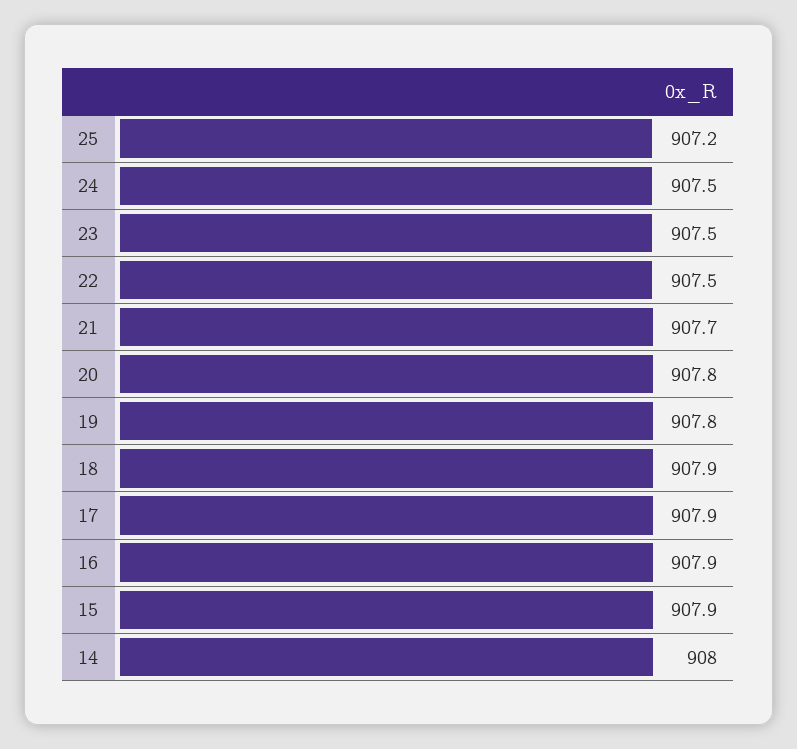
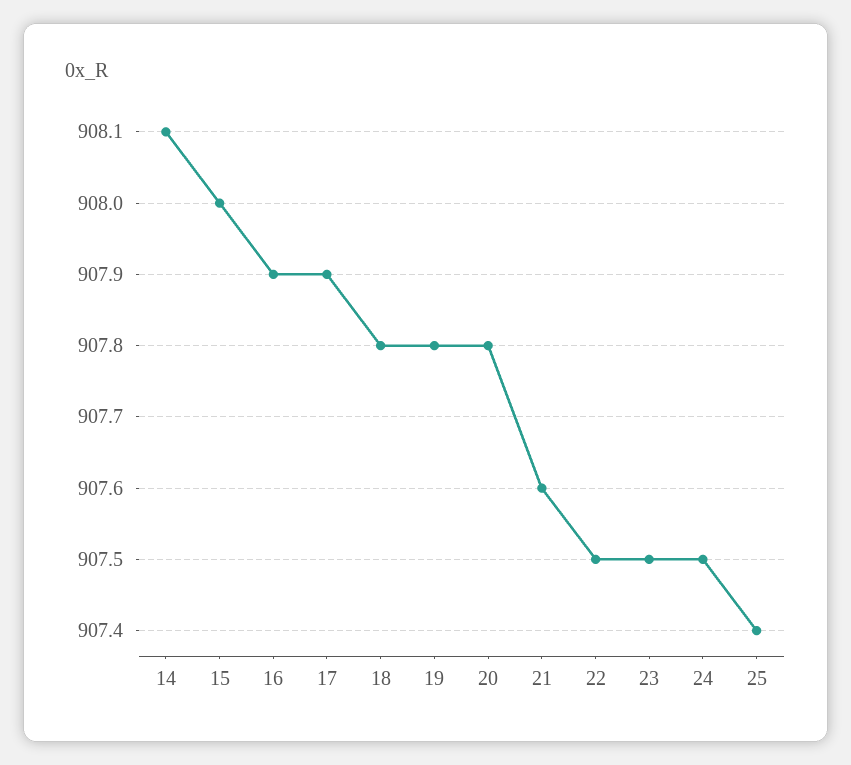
25: 907.2 -> 907.4
21: 907.7 -> 907.6
18: 907.9 -> 907.8
15: 907.9 -> 908
14: 908 -> 908.1

